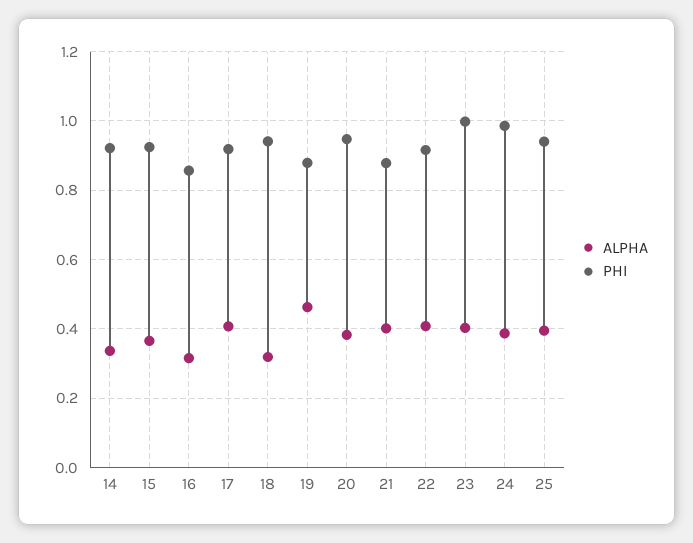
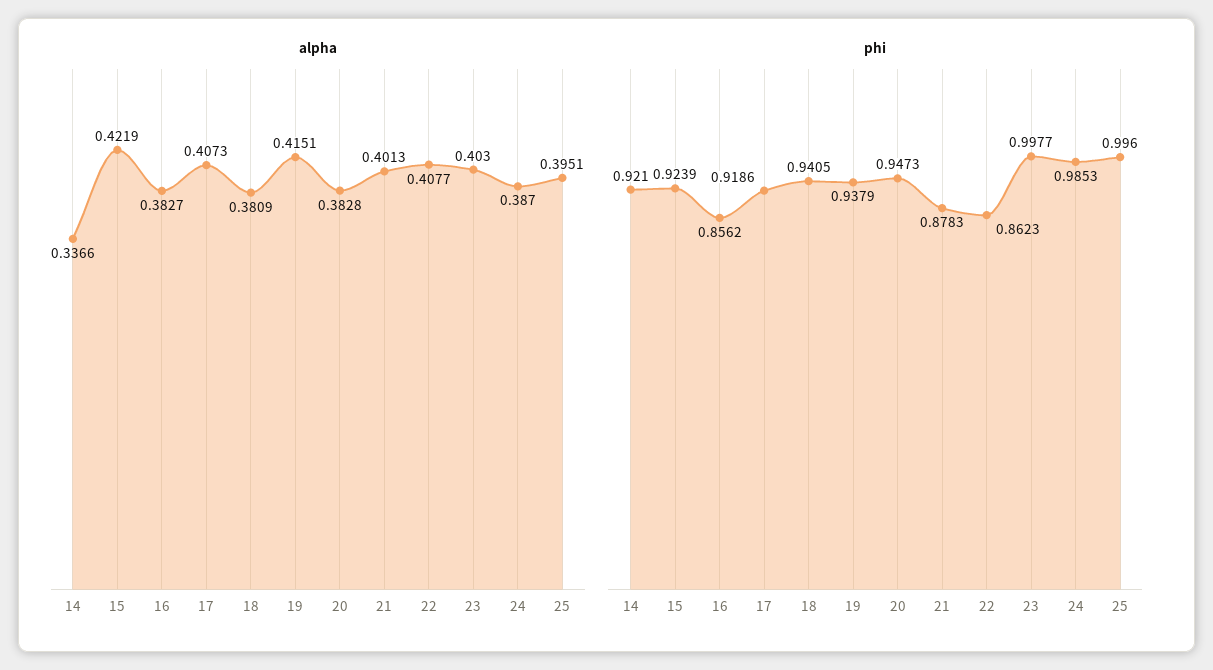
ALPHA, 15: 0.36 -> 0.4219
ALPHA, 16: 0.32 -> 0.3827
ALPHA, 18: 0.32 -> 0.3809
ALPHA, 19: 0.46 -> 0.4151
PHI, 19: 0.88 -> 0.9379
PHI, 22: 0.92 -> 0.8623
PHI, 25: 0.94 -> 0.996

